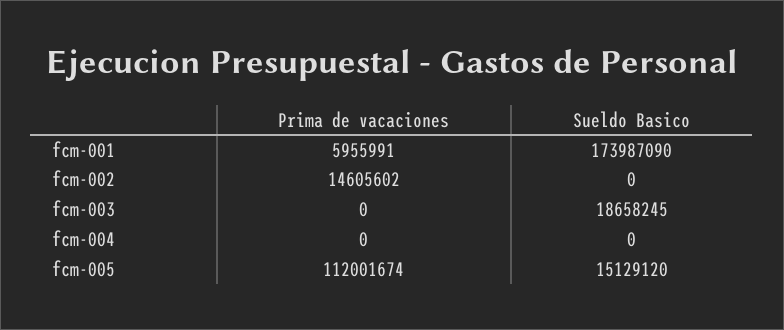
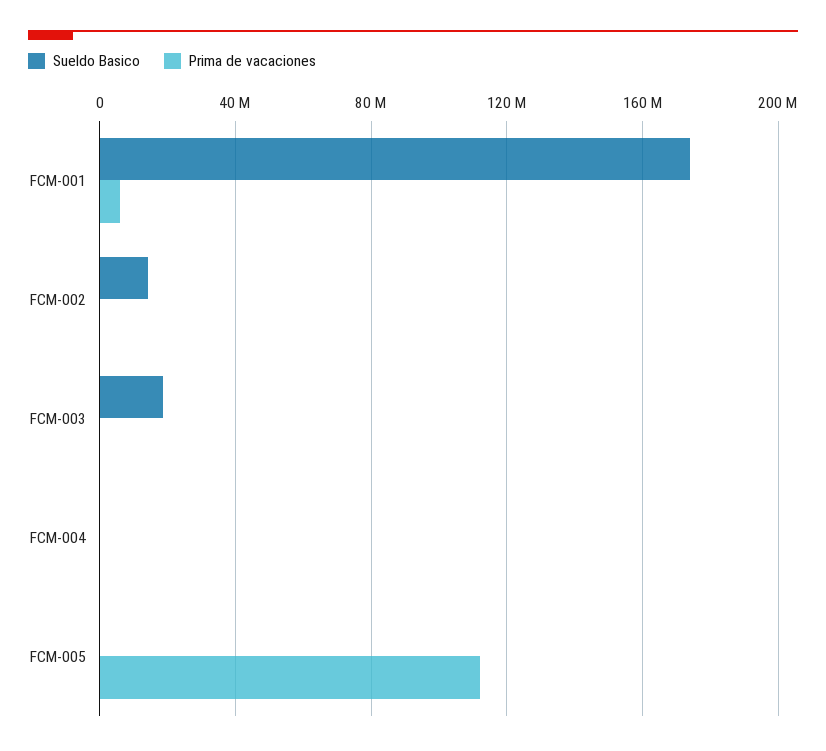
Prima de vacaciones, fcm-002: 14605602 -> 0
Sueldo Basico, fcm-002: 0 -> 15000000
Sueldo Basico, fcm-005: 15129120 -> 0

